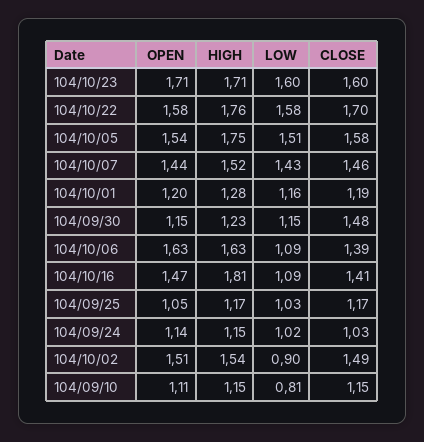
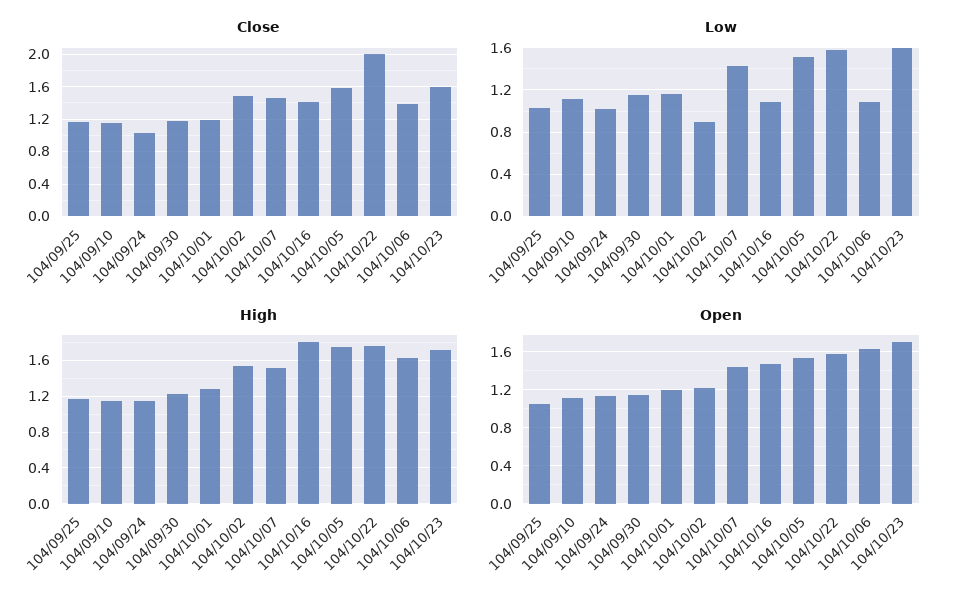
CLOSE, 104/10/22: 1.7 -> 2
CLOSE, 104/09/30: 1.48 -> 1.2
OPEN, 104/10/02: 1.51 -> 1.2
LOW, 104/09/10: 0.81 -> 1.1

